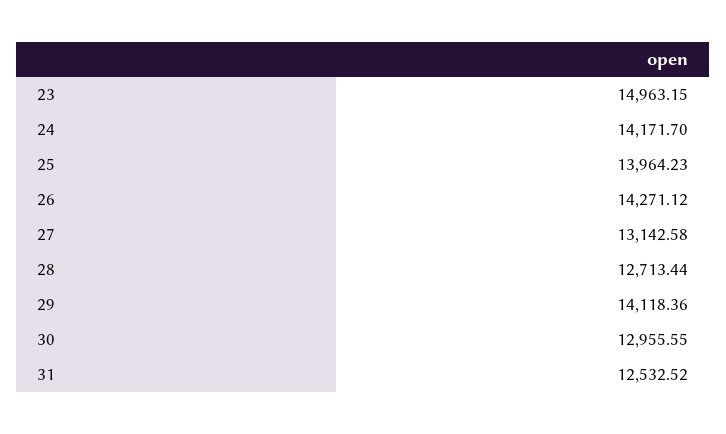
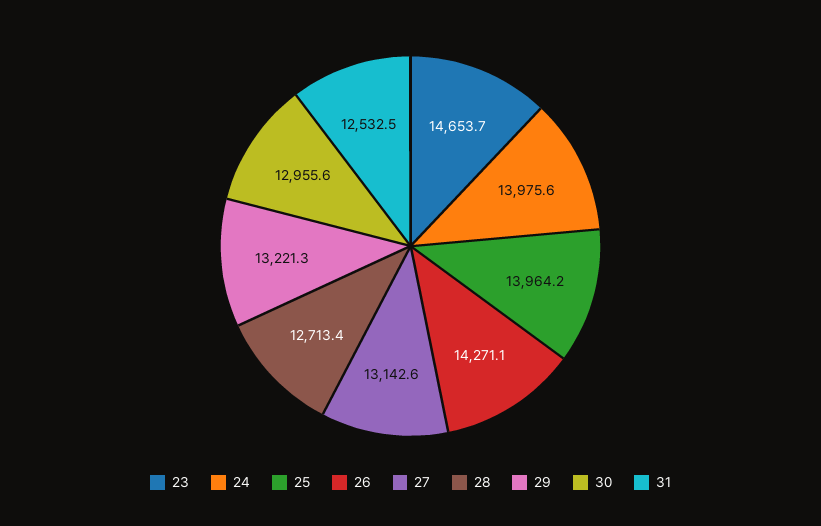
23: 14963.15 -> 14653.7
24: 14171.7 -> 13975.6
29: 14118.36 -> 13221.3

